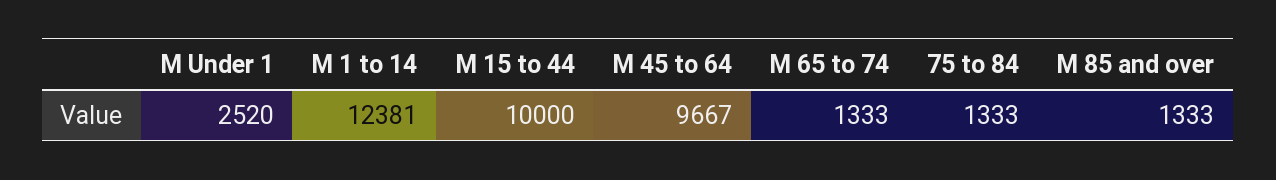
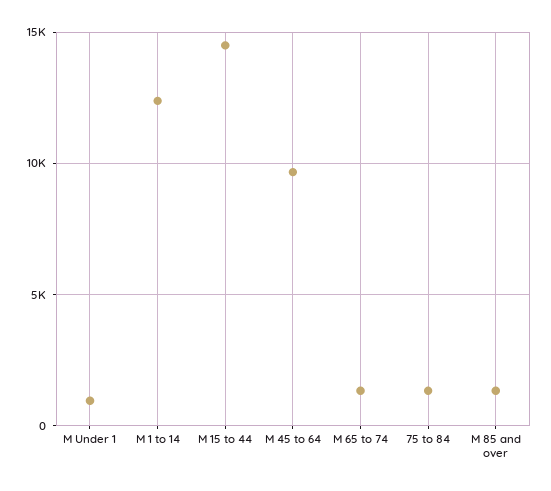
M Under 1: 2520 -> 1000
M 15 to 44: 10000 -> 14500

